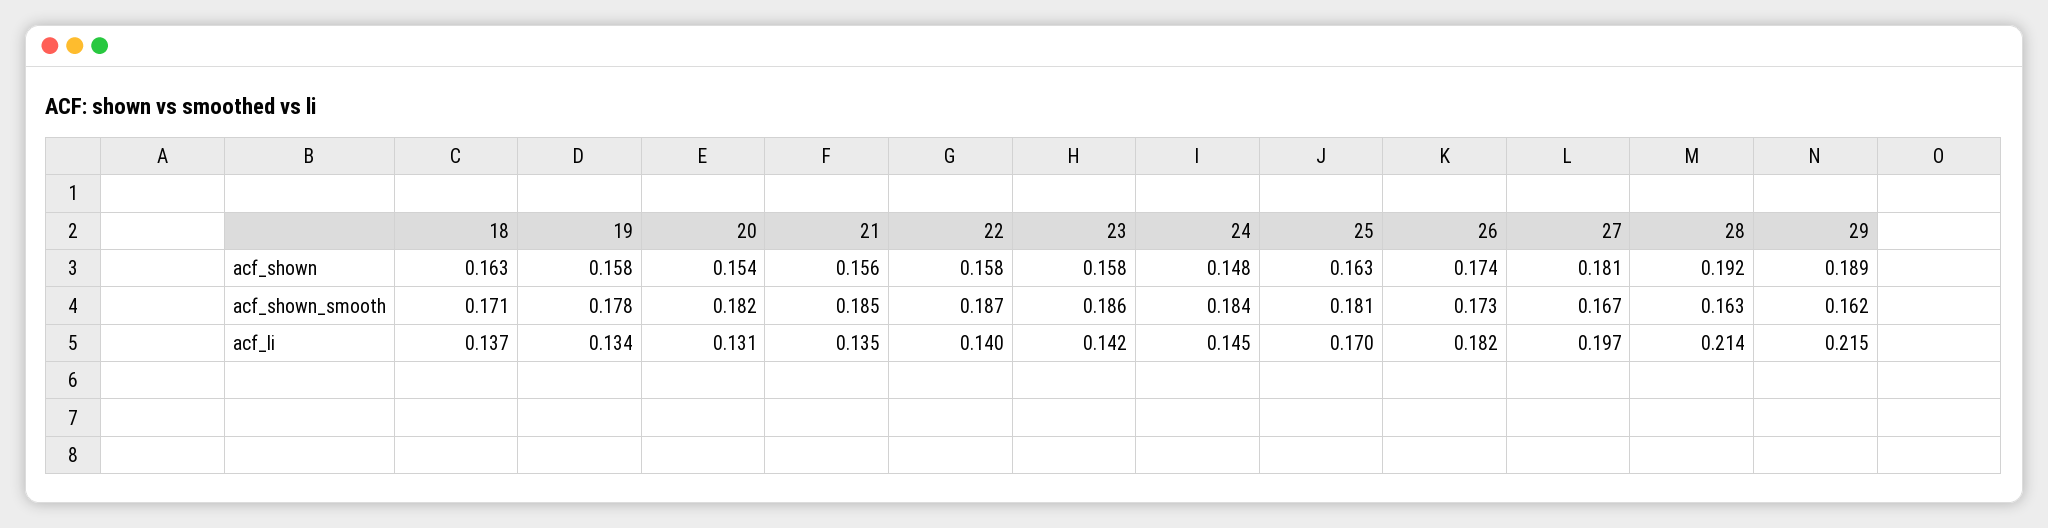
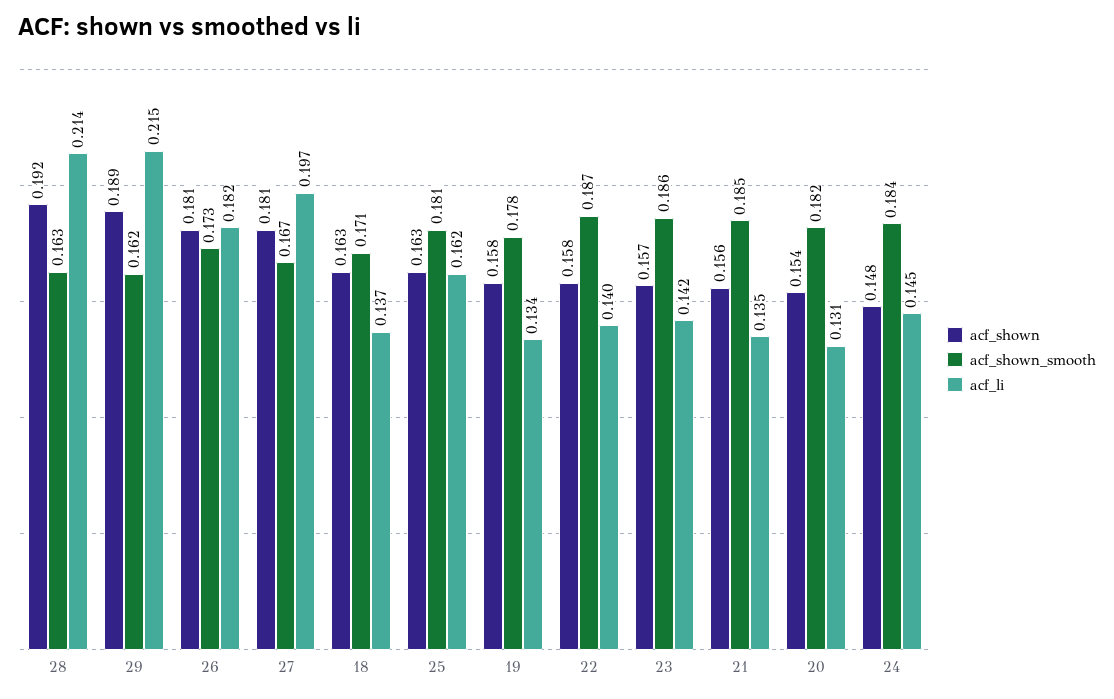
acf_shown, 23: 0.158 -> 0.157
acf_shown, 26: 0.174 -> 0.181
acf_li, 25: 0.17 -> 0.162

